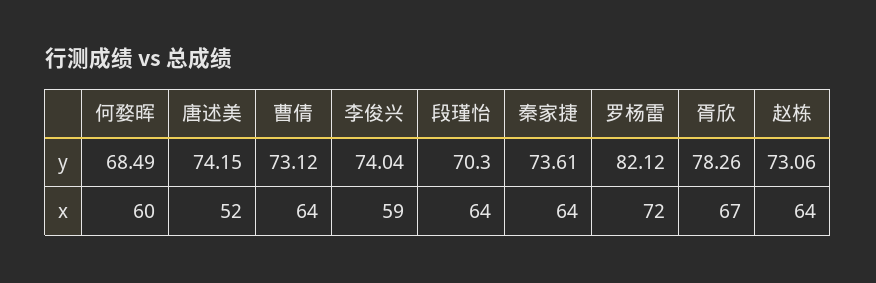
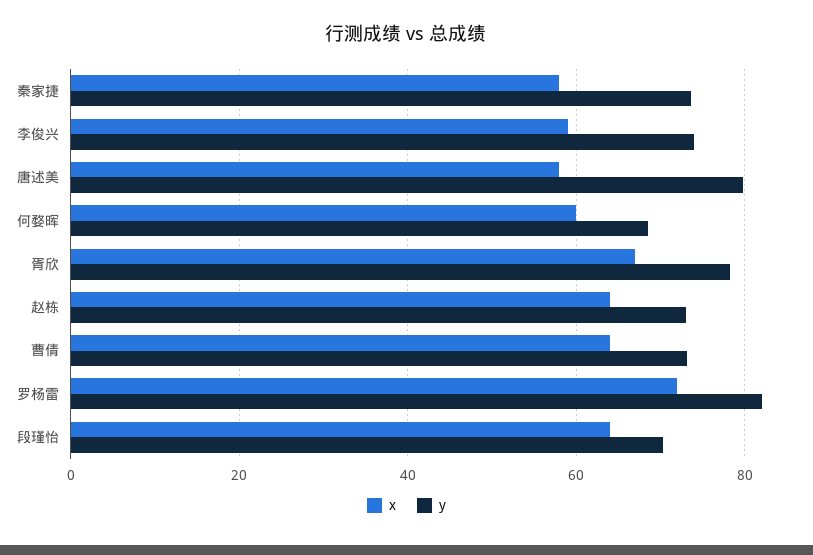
y, 唐述美: 74.15 -> 80
x, 唐述美: 52 -> 58
x, 秦家捷: 64 -> 58

